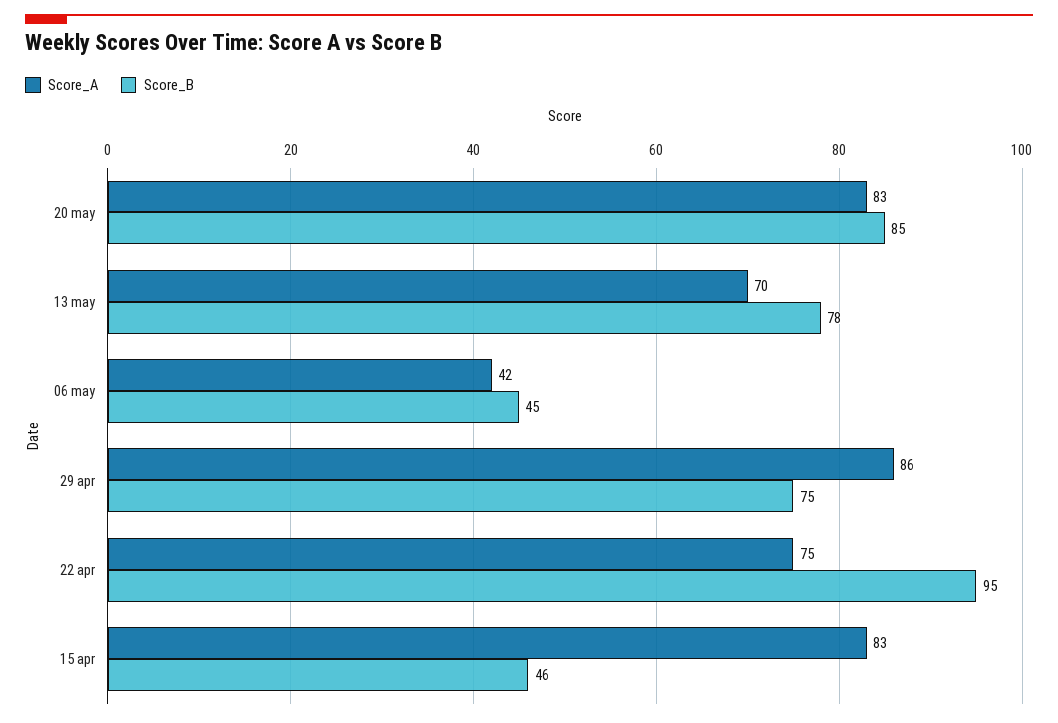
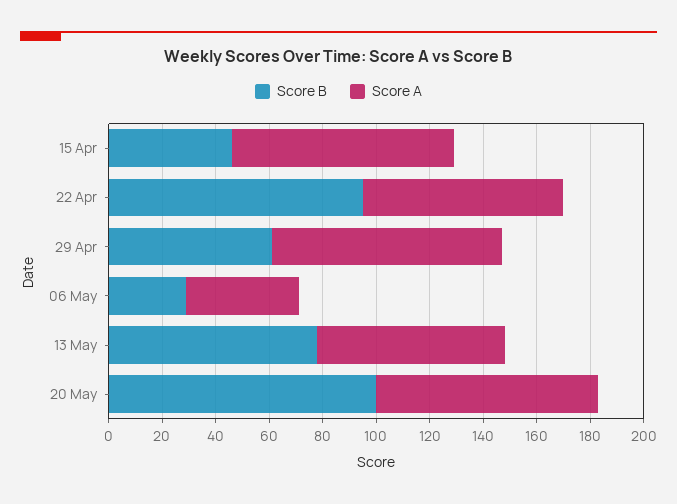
Score_B, 20 may: 85 -> 100
Score_B, 06 may: 45 -> 30
Score_B, 29 apr: 75 -> 60

